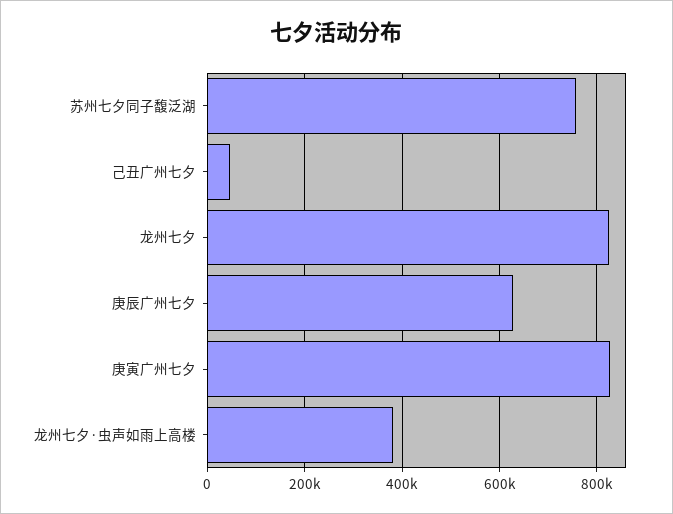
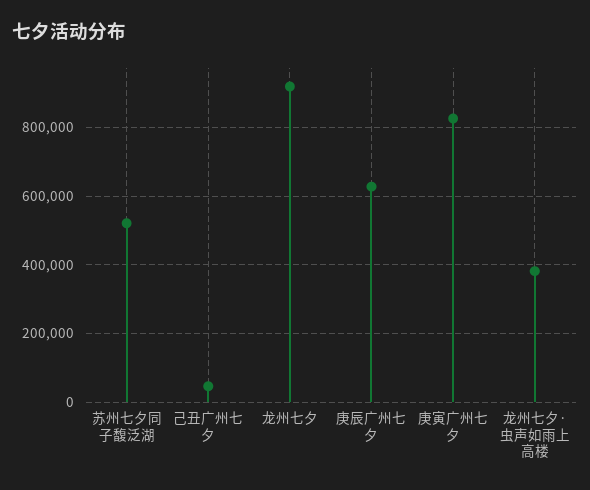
苏州七夕同子馥泛湖: 760000 -> 520000
龙州七夕: 820000 -> 920000

